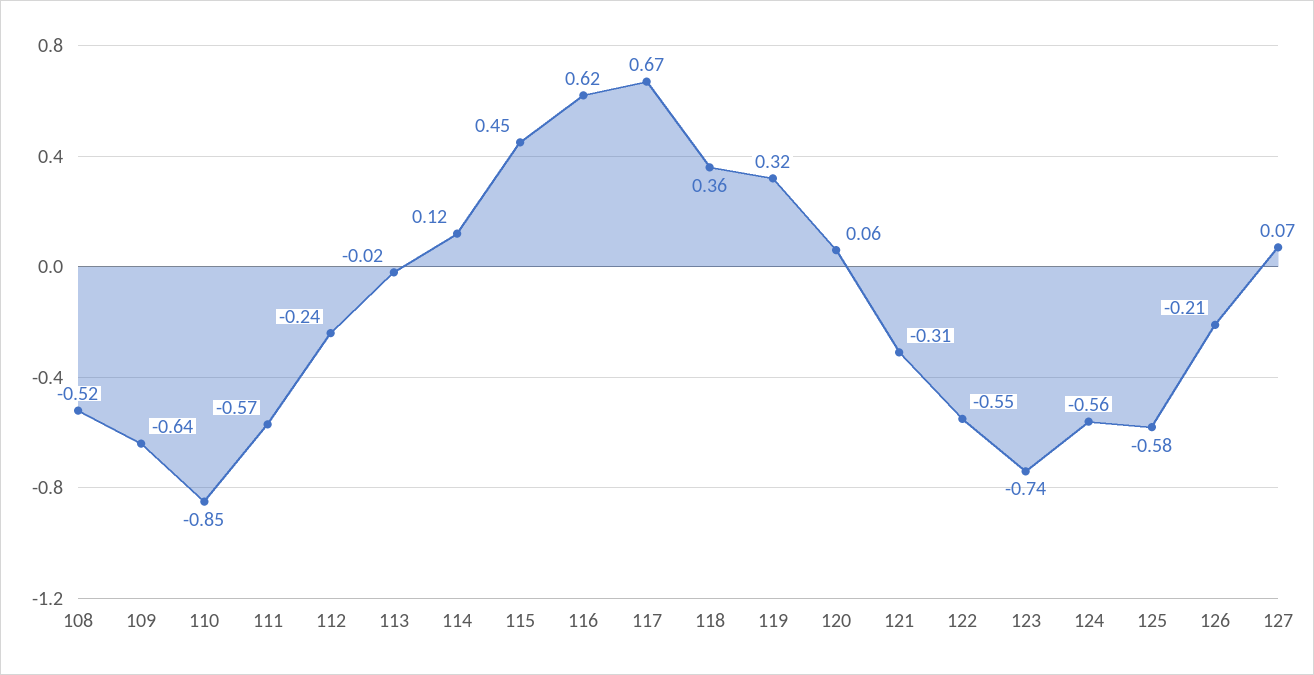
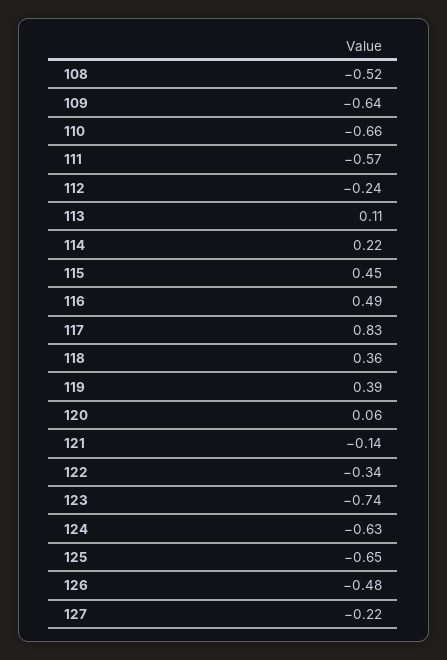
110: -0.85 -> -0.66
113: -0.02 -> 0.11
114: 0.12 -> 0.22
116: 0.62 -> 0.49
117: 0.67 -> 0.83
119: 0.32 -> 0.39
121: -0.31 -> -0.14
122: -0.55 -> -0.34
124: -0.56 -> -0.63
125: -0.58 -> -0.65
126: -0.21 -> -0.48
127: 0.07 -> -0.22

